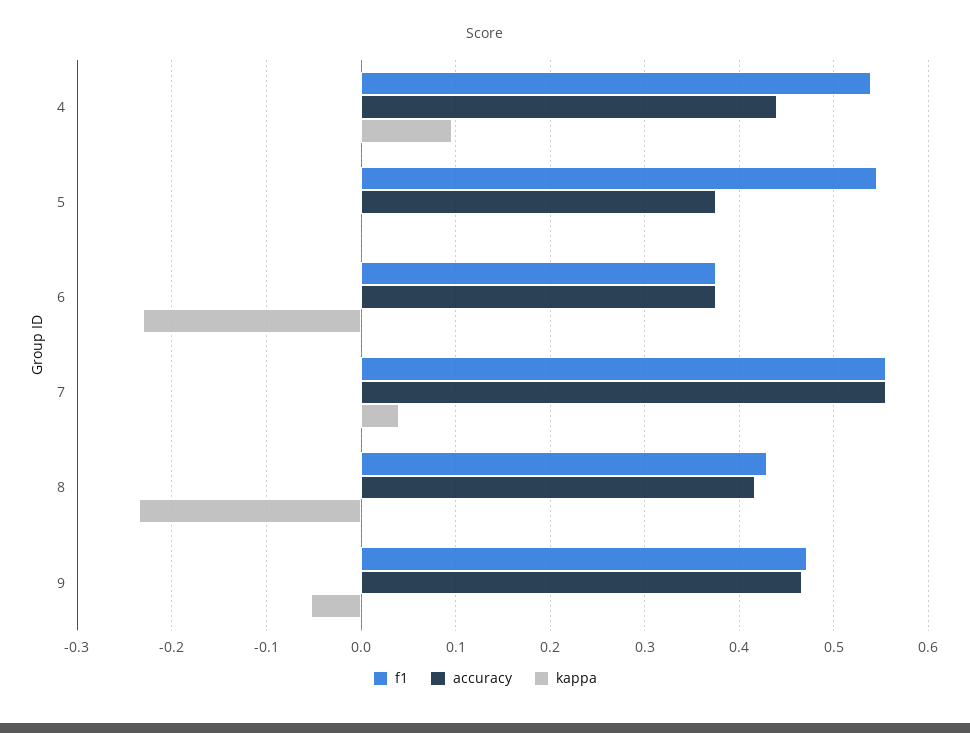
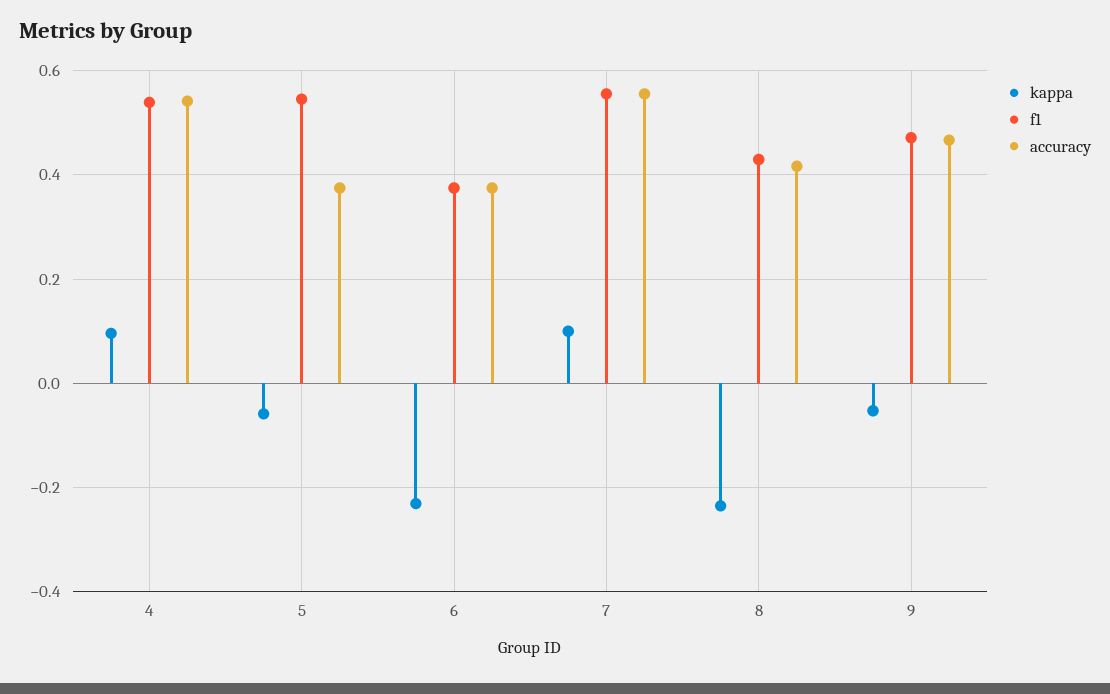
accuracy, 4: 0.44 -> 0.54
kappa, 5: 0 -> -0.06
kappa, 7: 0.04 -> 0.1

